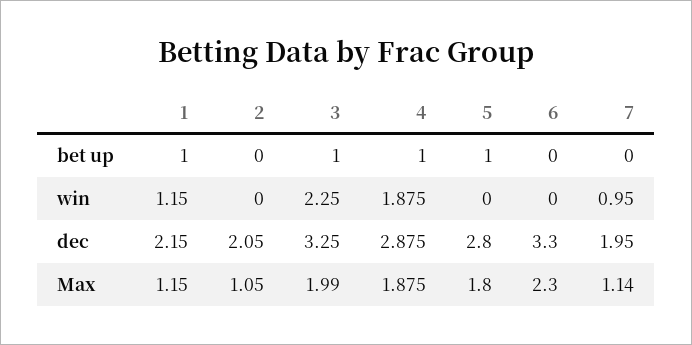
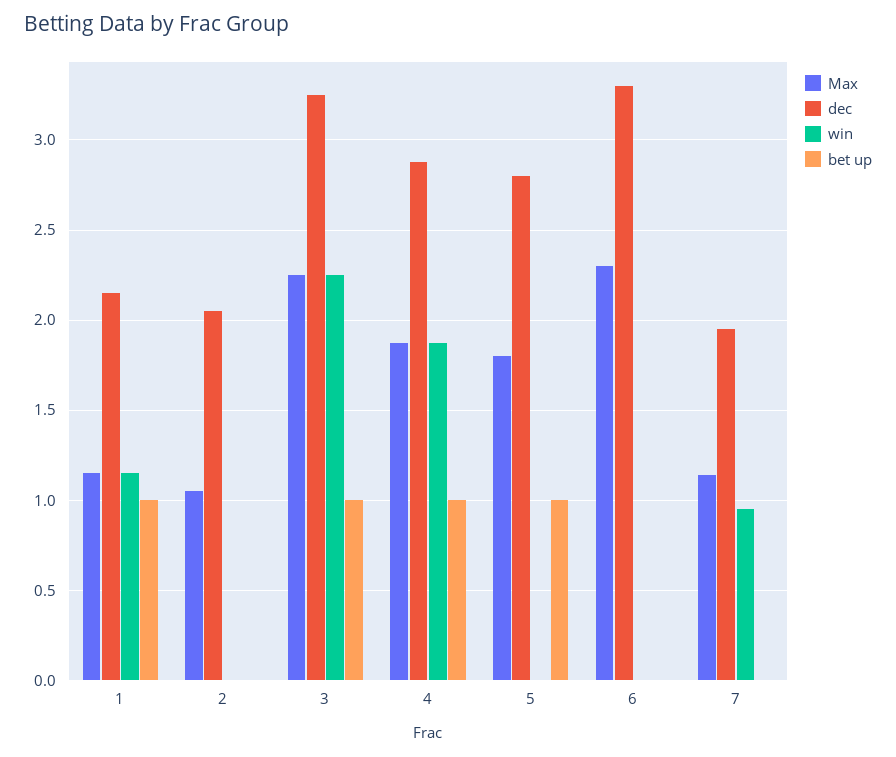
Max, 3: 1.99 -> 2.25

